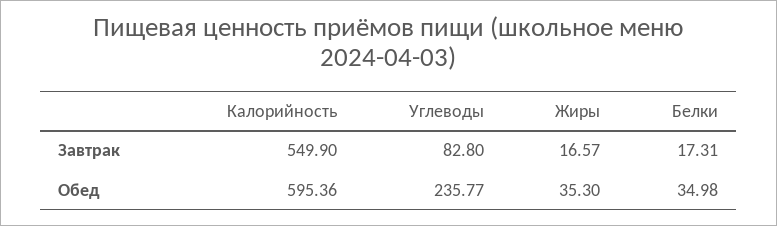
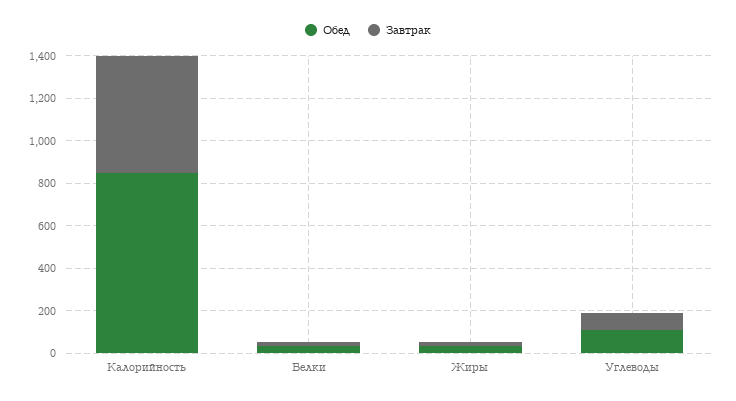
Обед, Калорийность: 595.36 -> 850
Обед, Углеводы: 235.77 -> 100

